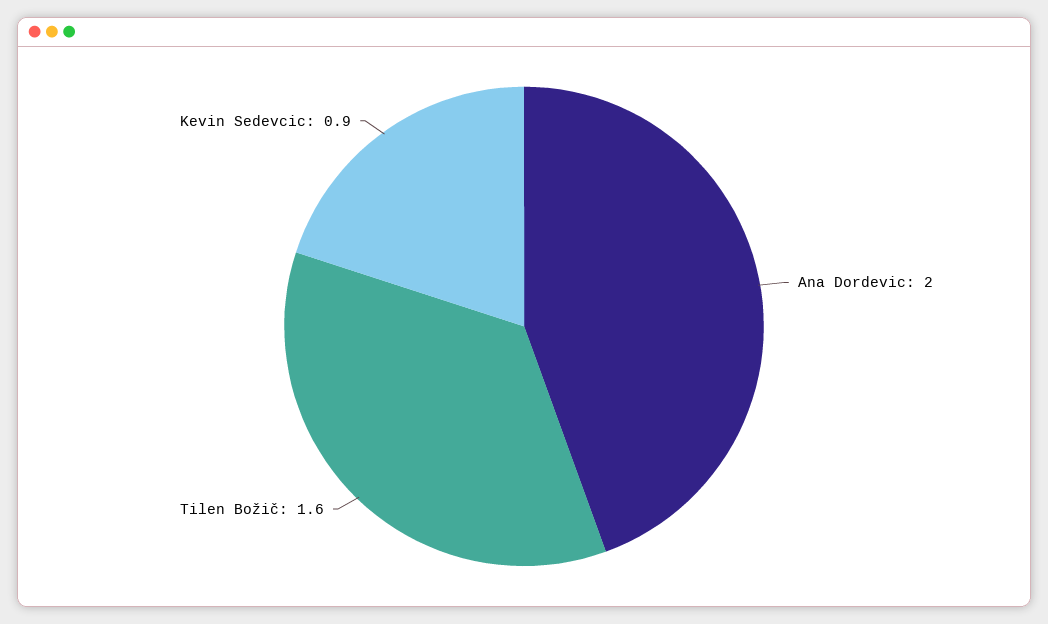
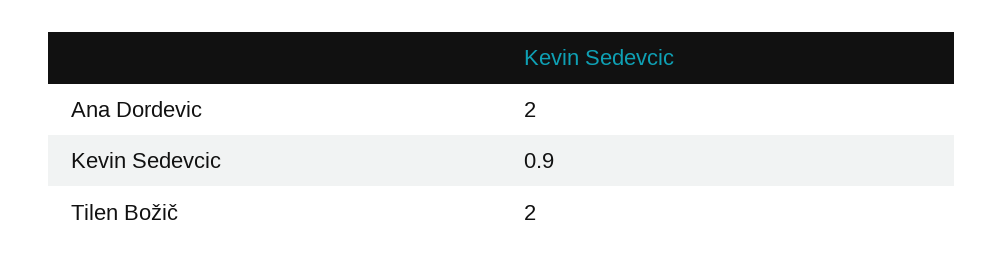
Tilen Božič: 1.6 -> 2

